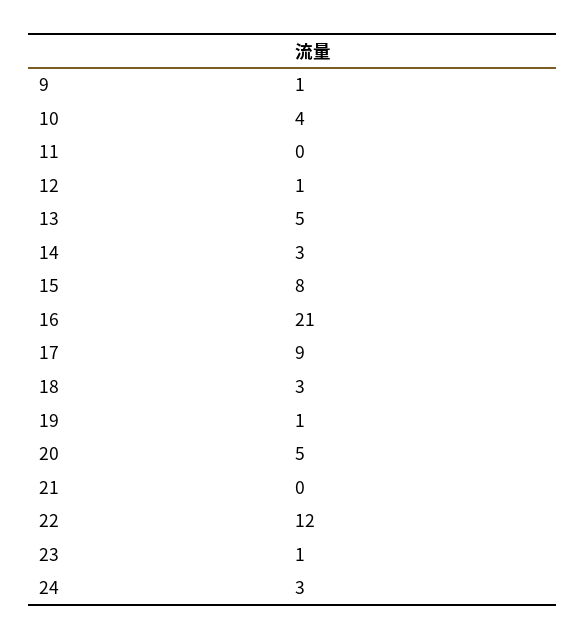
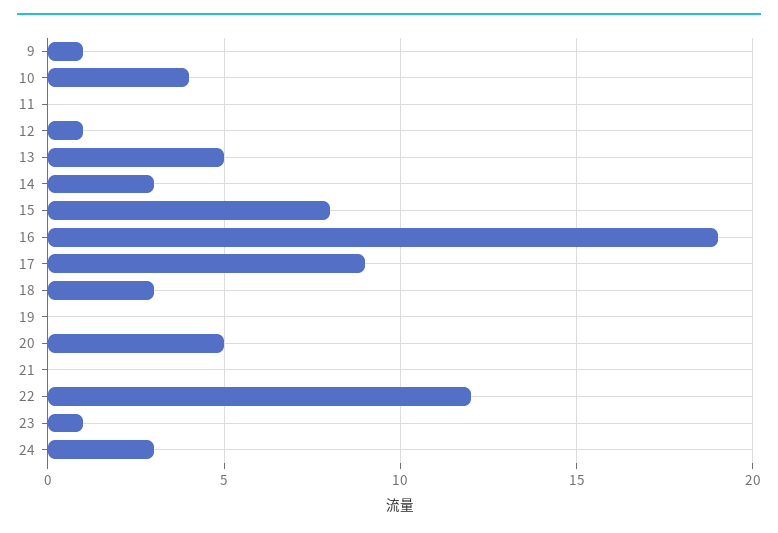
16: 21 -> 19
19: 1 -> 0

